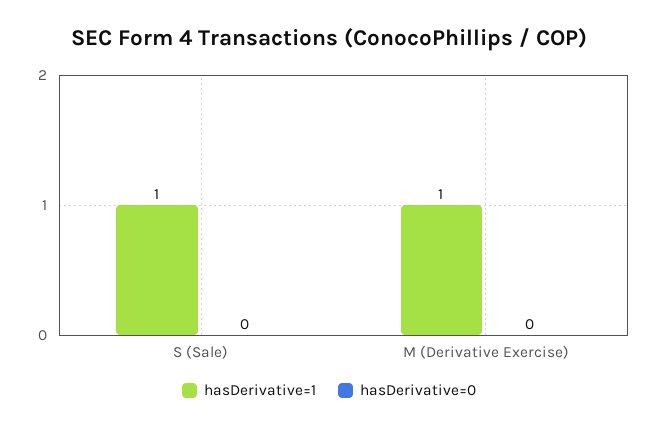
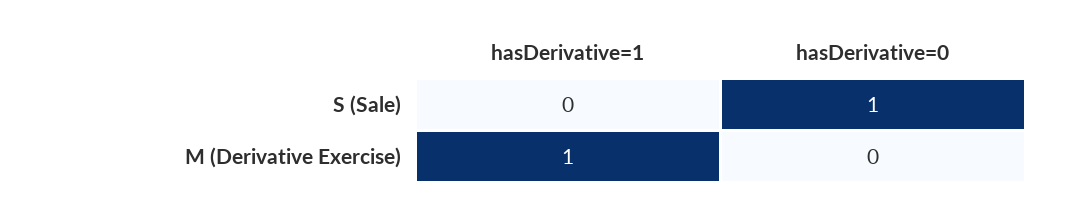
hasDerivative=1, S (Sale): 1 -> 0
hasDerivative=0, S (Sale): 0 -> 1

